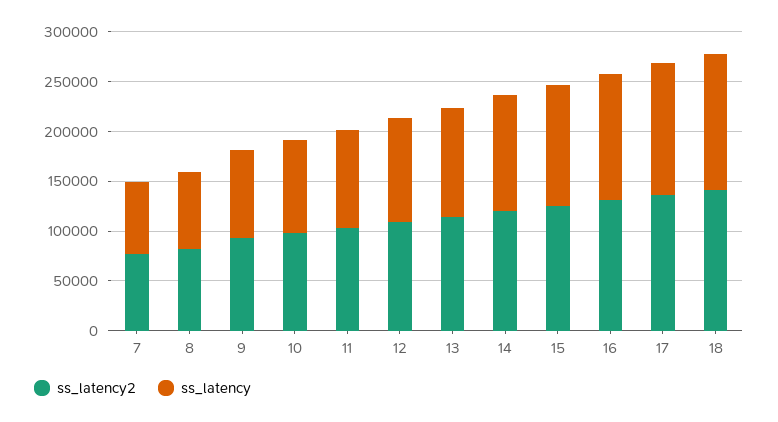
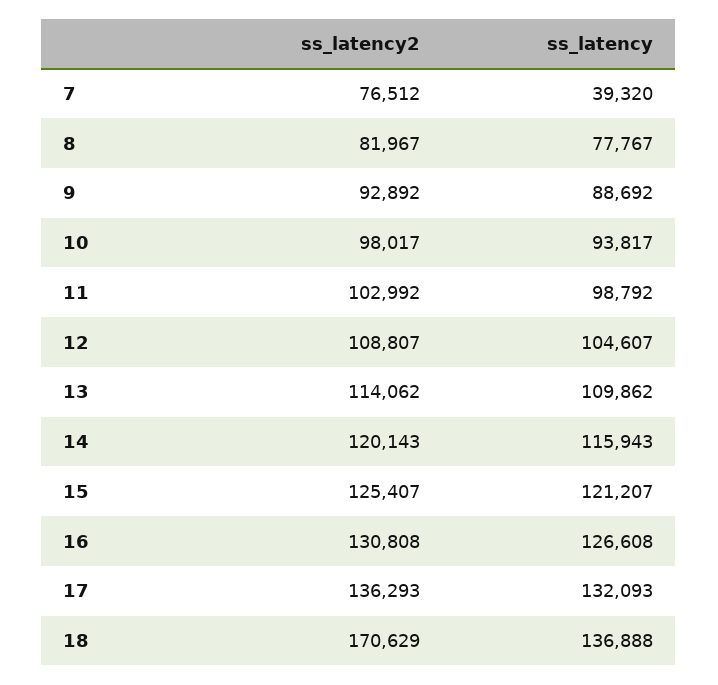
ss_latency, 7: 70000 -> 39320
ss_latency2, 18: 140000 -> 170629

